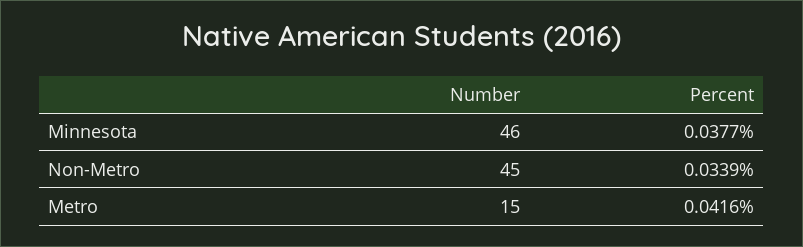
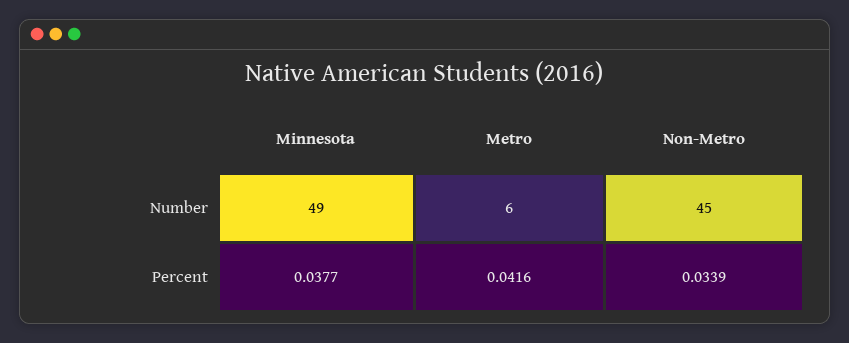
Number, Minnesota: 46 -> 49
Number, Metro: 15 -> 6

